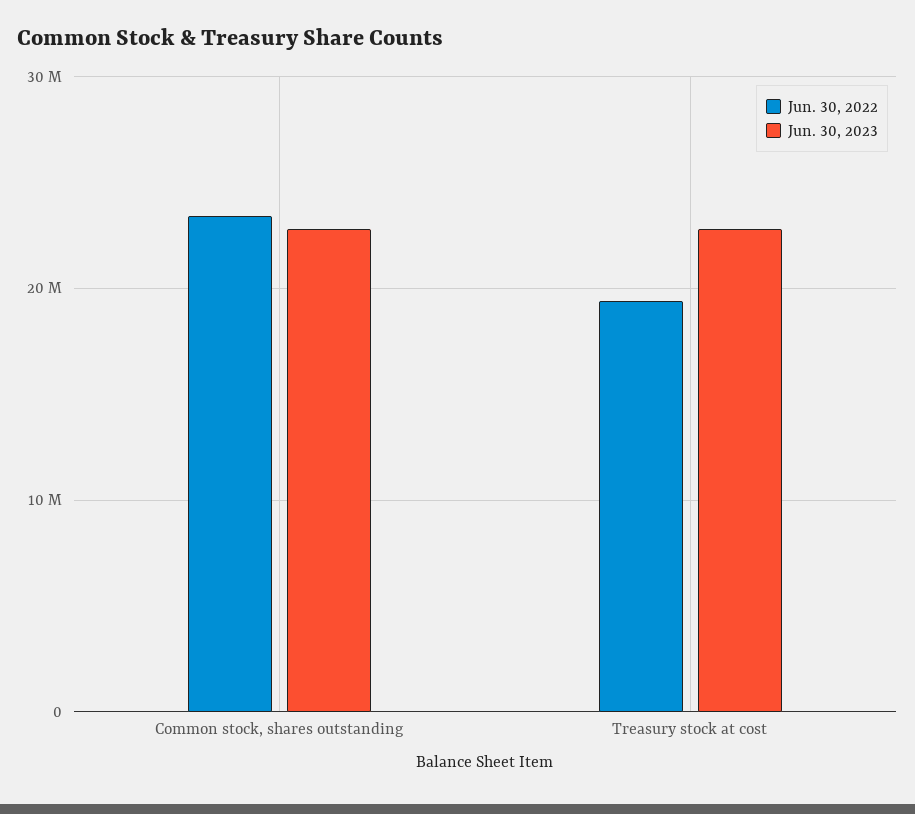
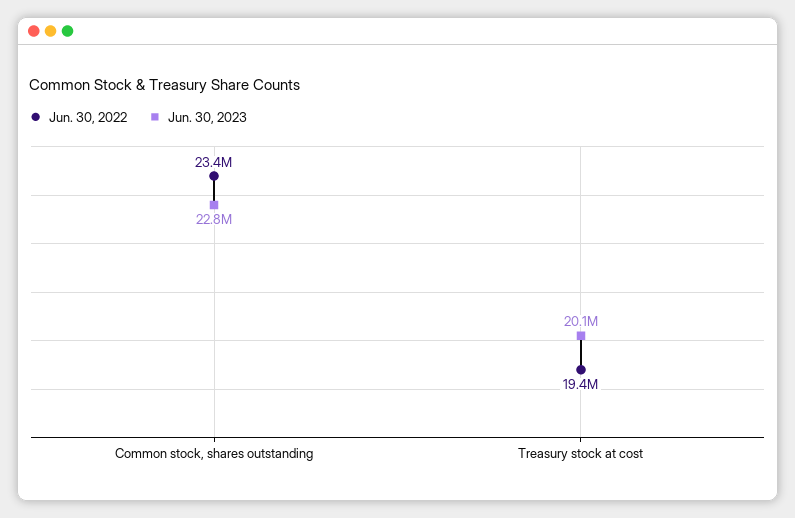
Jun. 30, 2023, Treasury stock at cost: 23000000 -> 20100000

